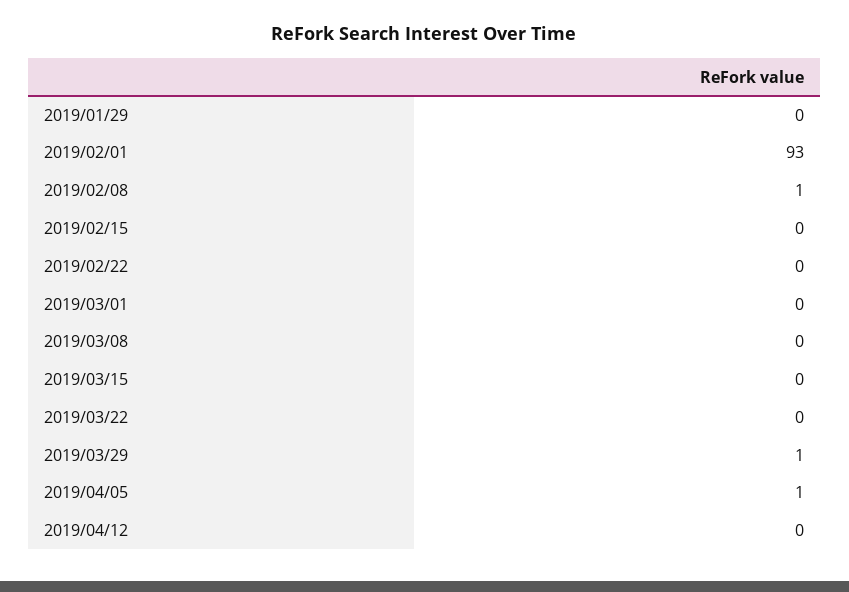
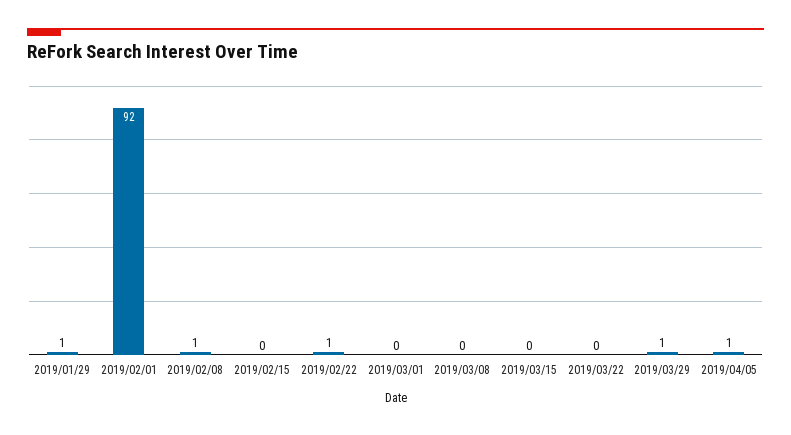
2019/01/29: 0 -> 1
2019/02/01: 93 -> 92
2019/02/22: 0 -> 1
2019/04/12: 0 -> none

